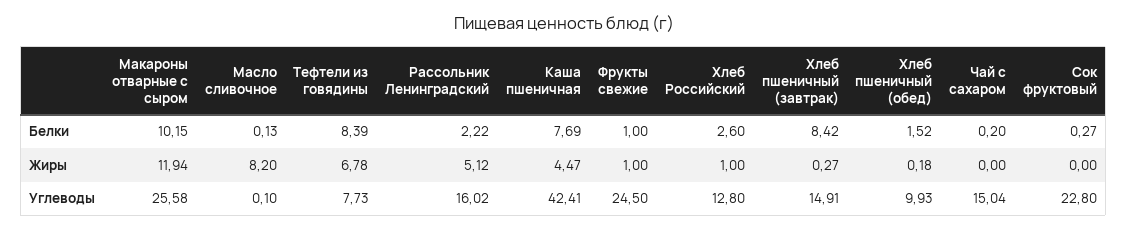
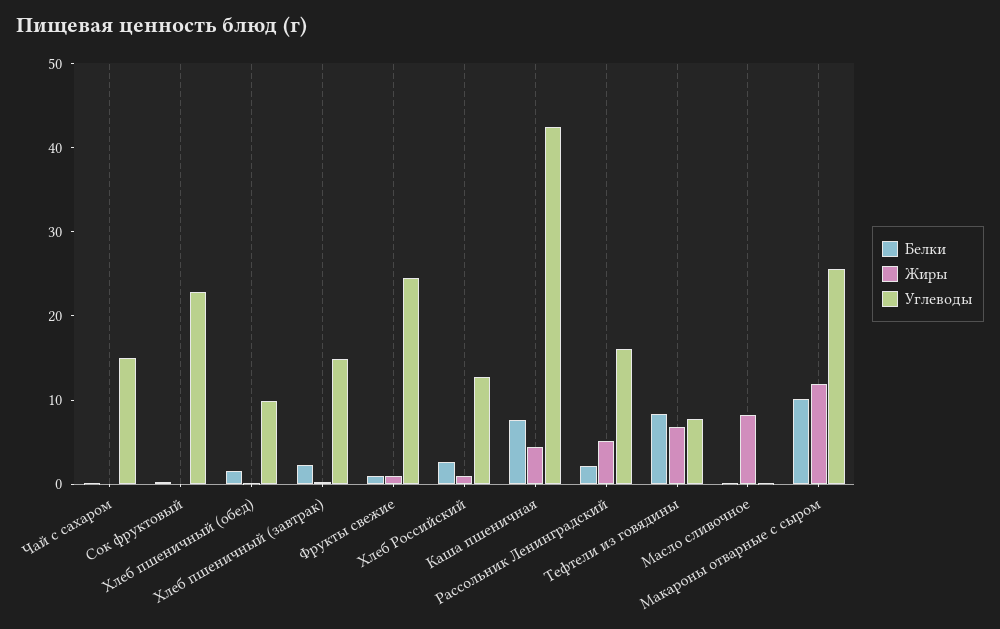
Белки, Хлеб пшеничный (завтрак): 8.42 -> 2

